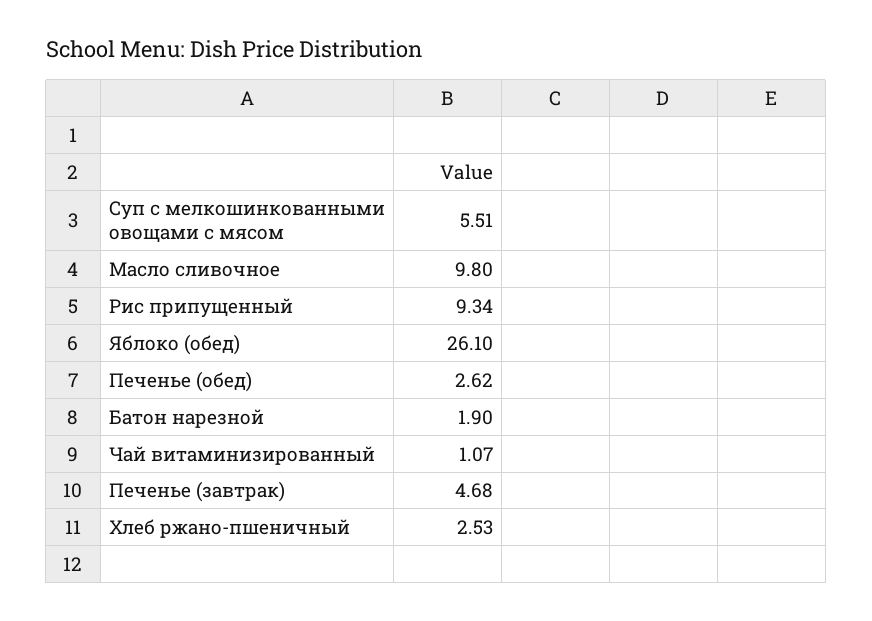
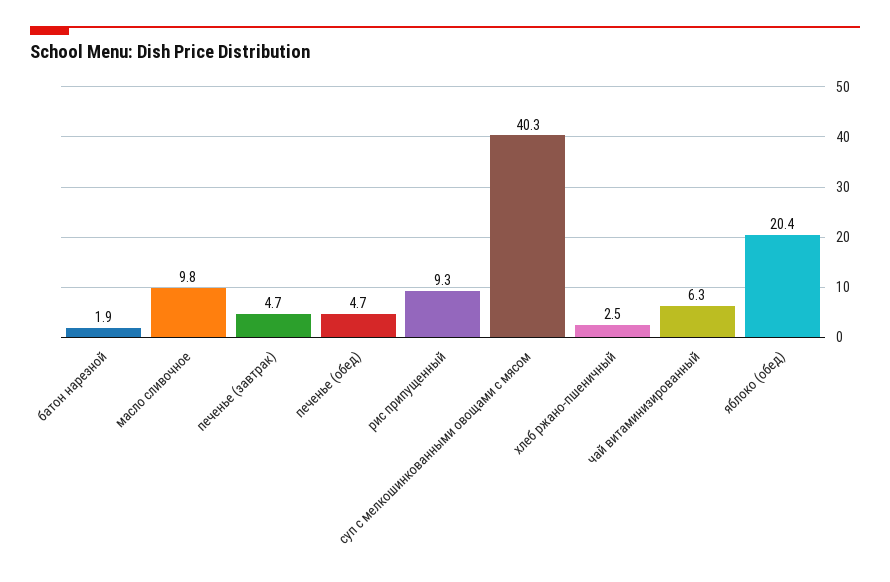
Суп с мелкошинкованными овощами с мясом: 5.51 -> 40.3
Яблоко (обед): 26.1 -> 20.4
Печенье (обед): 2.62 -> 4.7
Чай витаминизированный: 1.07 -> 6.3

